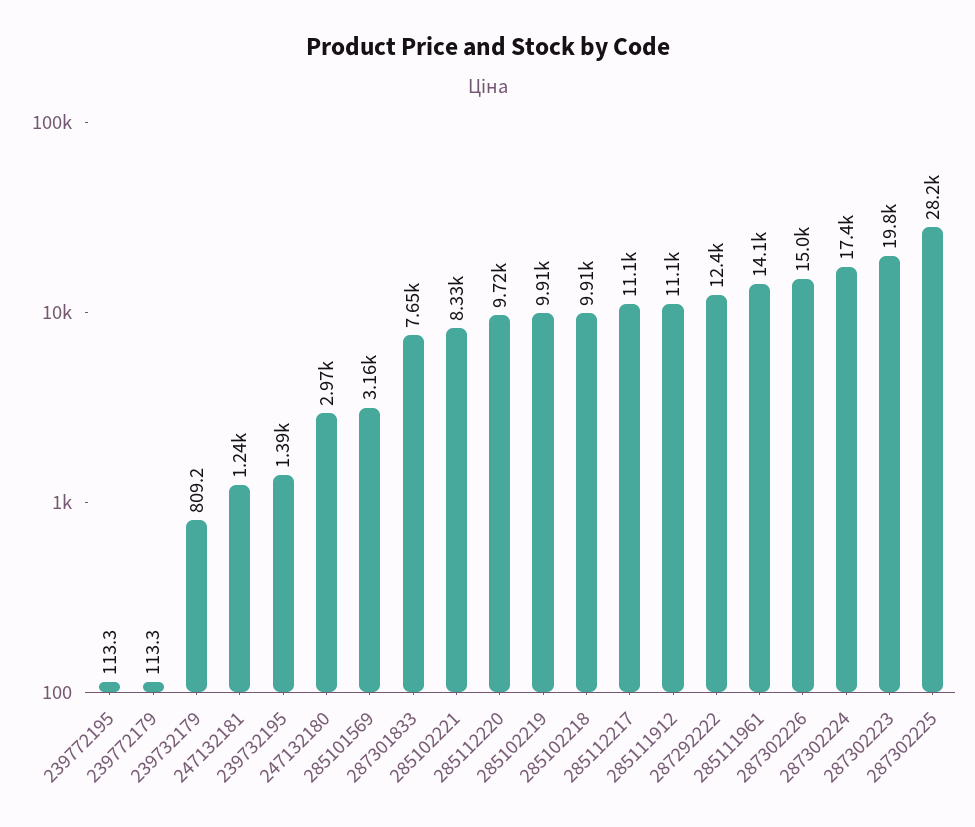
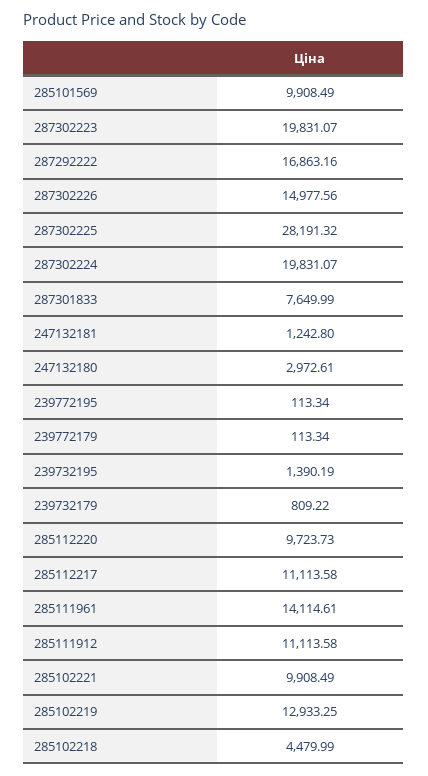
285101569: 3160 -> 9908.49
285102221: 8330 -> 9908.49
285102219: 9910 -> 12933.25
285102218: 9910 -> 4479.99
287292222: 12400 -> 16863.16
287302224: 17400 -> 19831.07

